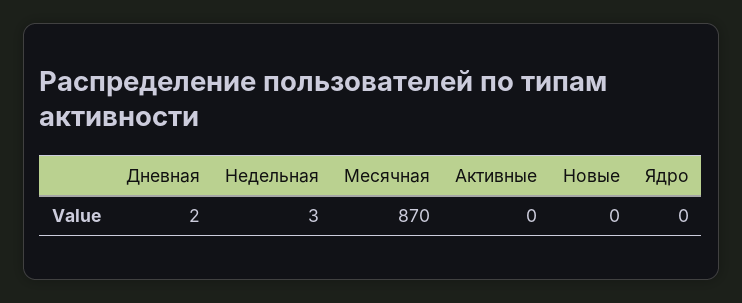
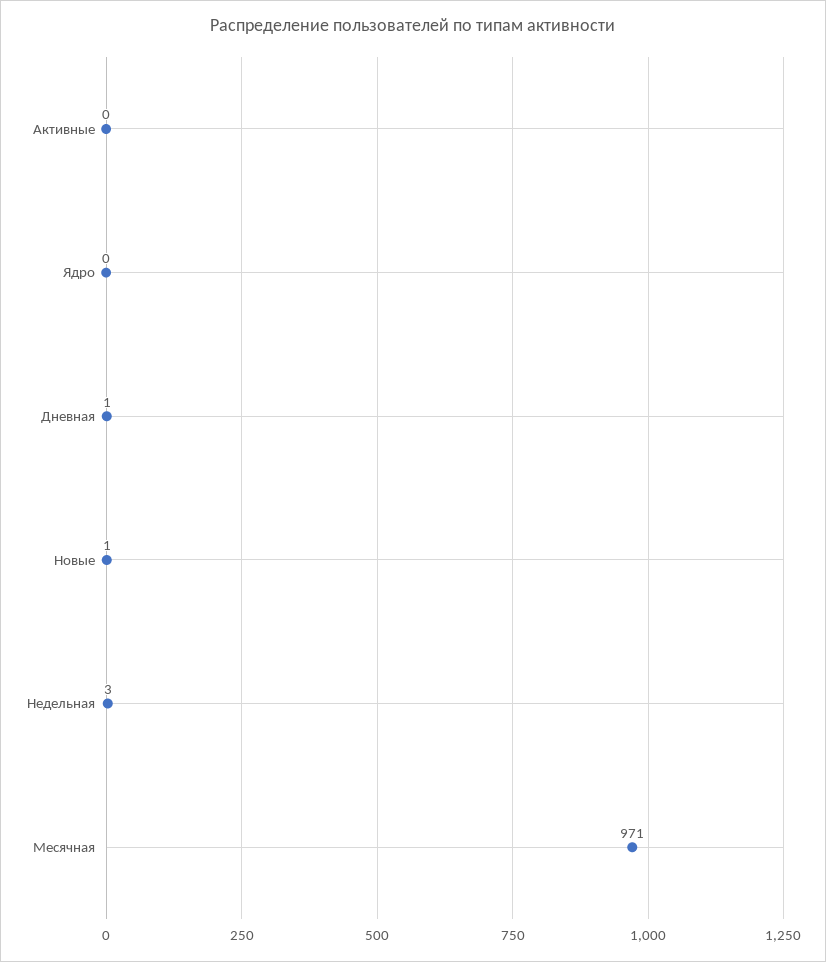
Дневная: 2 -> 1
Месячная: 870 -> 971
Новые: 0 -> 1

